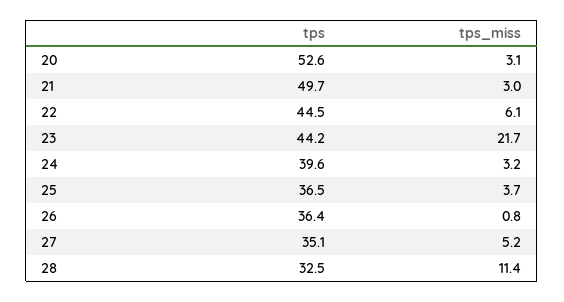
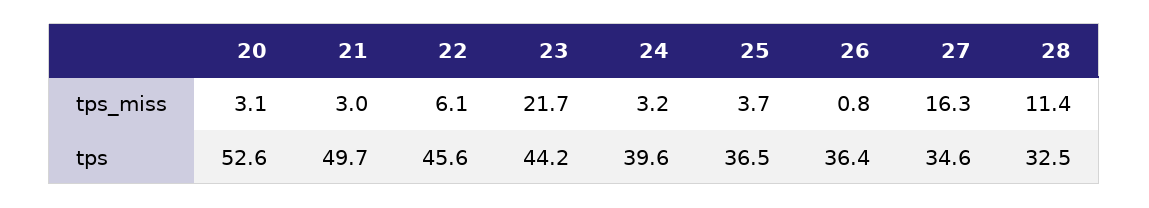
tps, 22: 44.5 -> 45.6
tps, 27: 35.1 -> 34.6
tps_miss, 27: 5.2 -> 16.3

